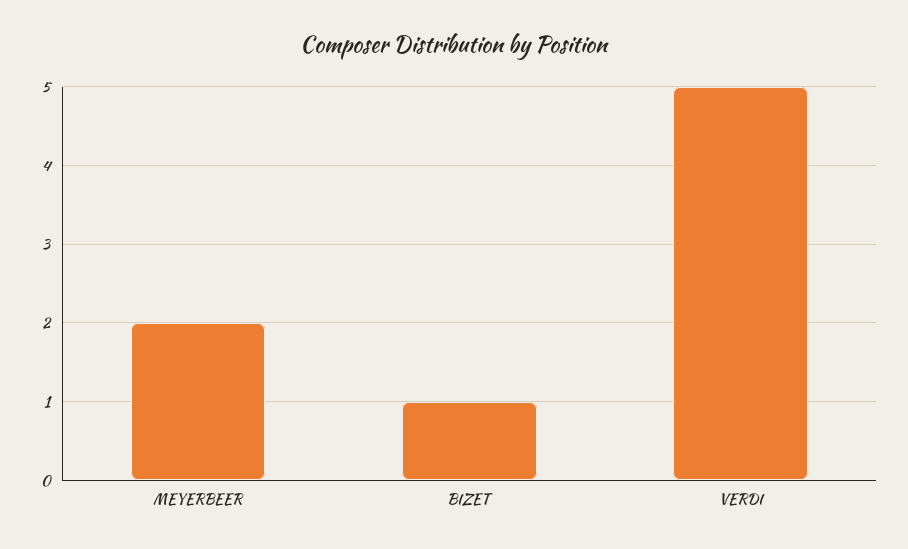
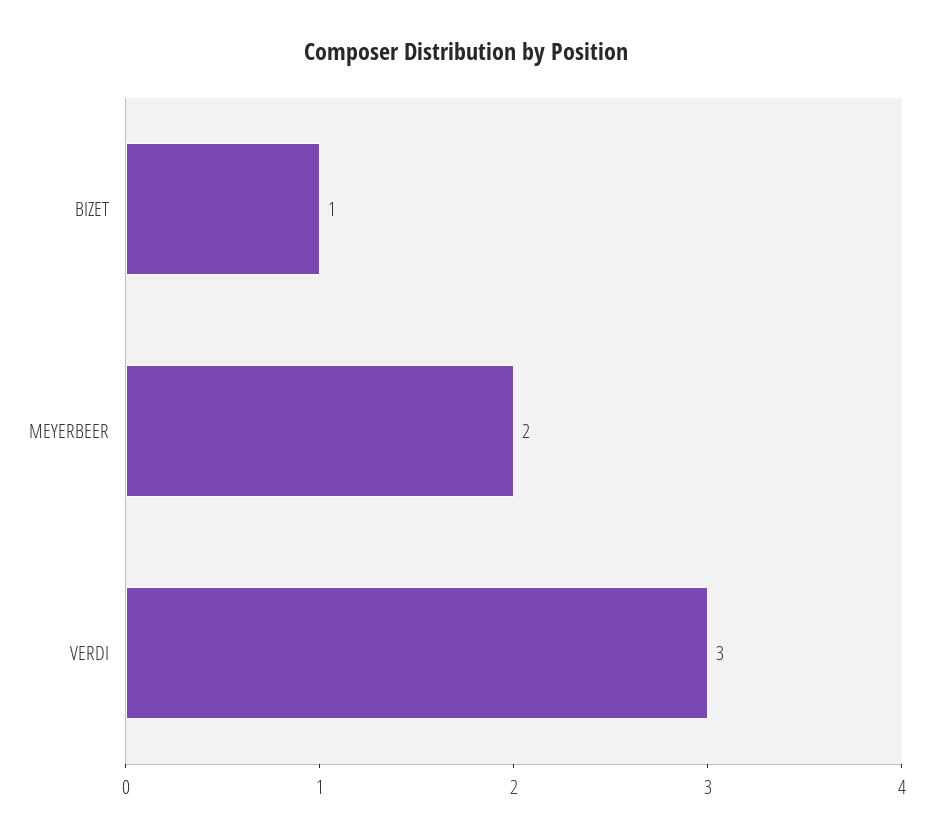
VERDI: 5 -> 3

